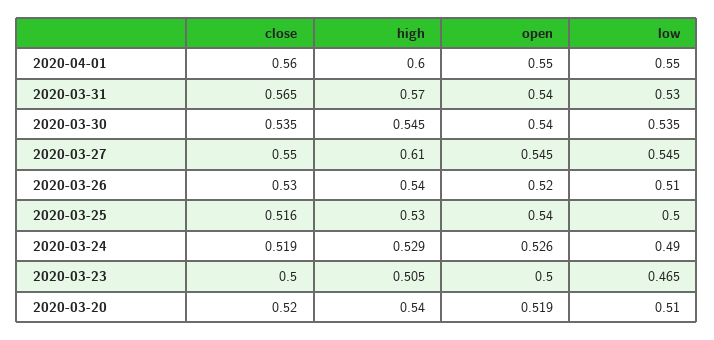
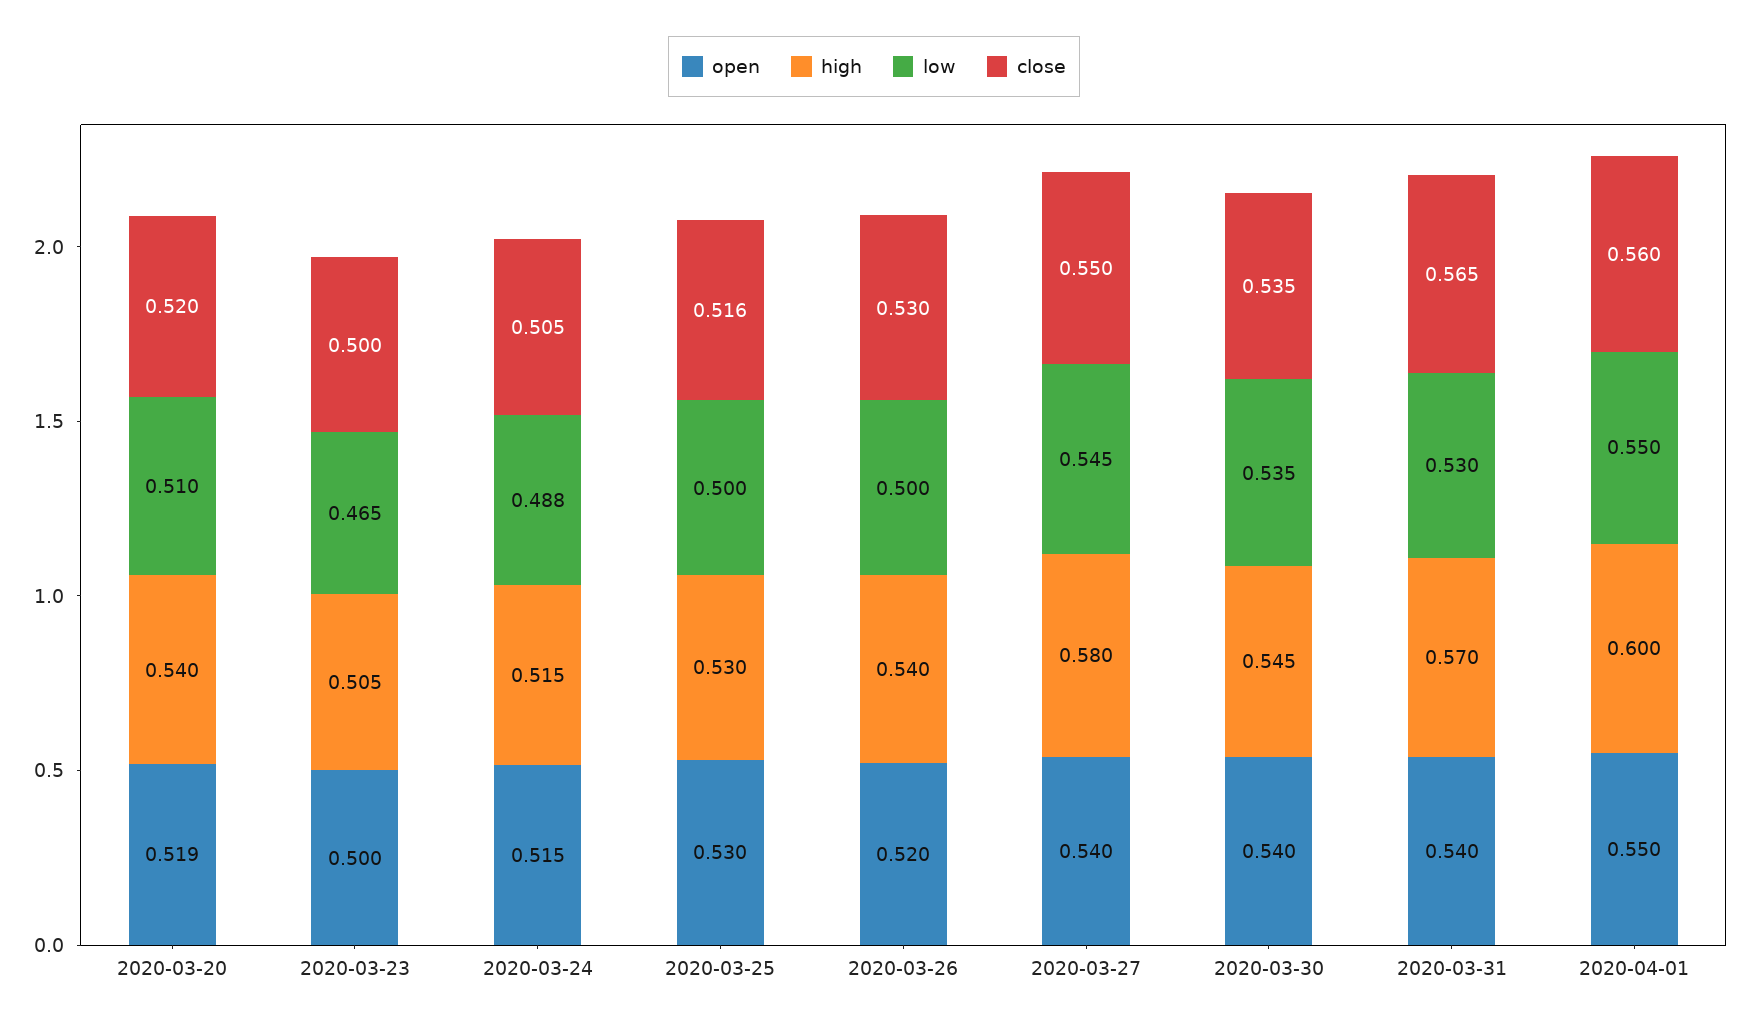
high, 2020-03-27: 0.61 -> 0.58
open, 2020-03-27: 0.545 -> 0.54
low, 2020-03-26: 0.51 -> 0.5
open, 2020-03-25: 0.54 -> 0.53
close, 2020-03-24: 0.519 -> 0.505
high, 2020-03-24: 0.529 -> 0.515
open, 2020-03-24: 0.526 -> 0.515
low, 2020-03-24: 0.49 -> 0.488

